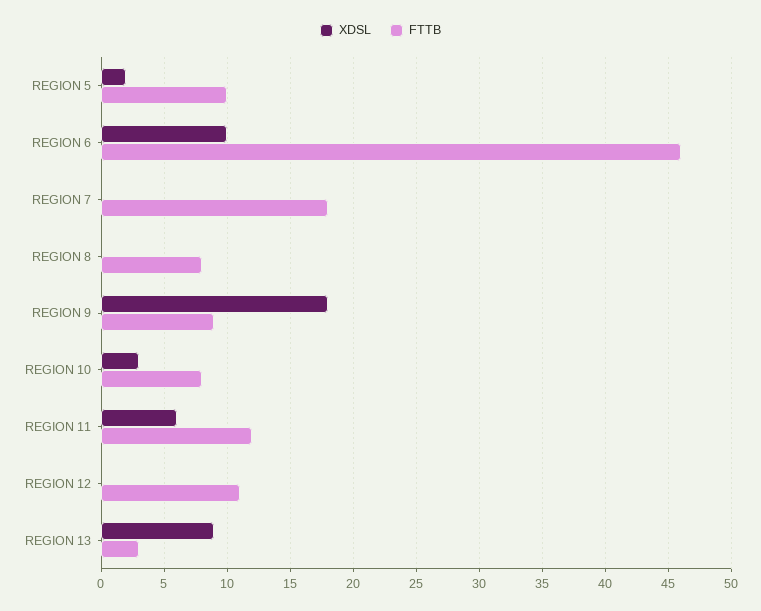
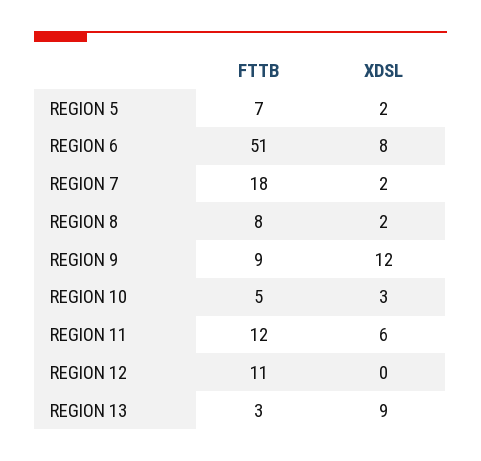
FTTB, REGION 5: 10 -> 7
XDSL, REGION 6: 10 -> 8
FTTB, REGION 6: 46 -> 51
XDSL, REGION 7: 0 -> 2
XDSL, REGION 8: 0 -> 2
XDSL, REGION 9: 18 -> 12
FTTB, REGION 10: 8 -> 5

